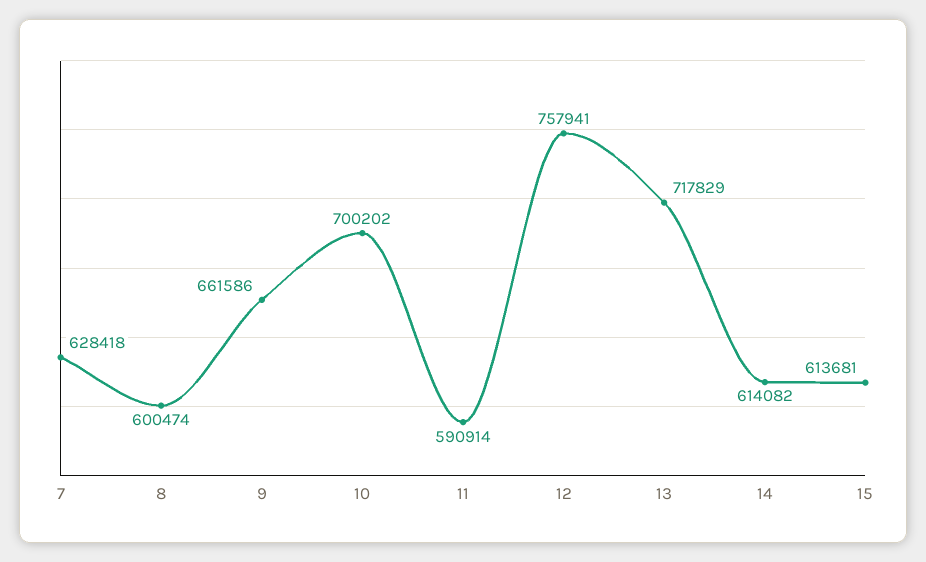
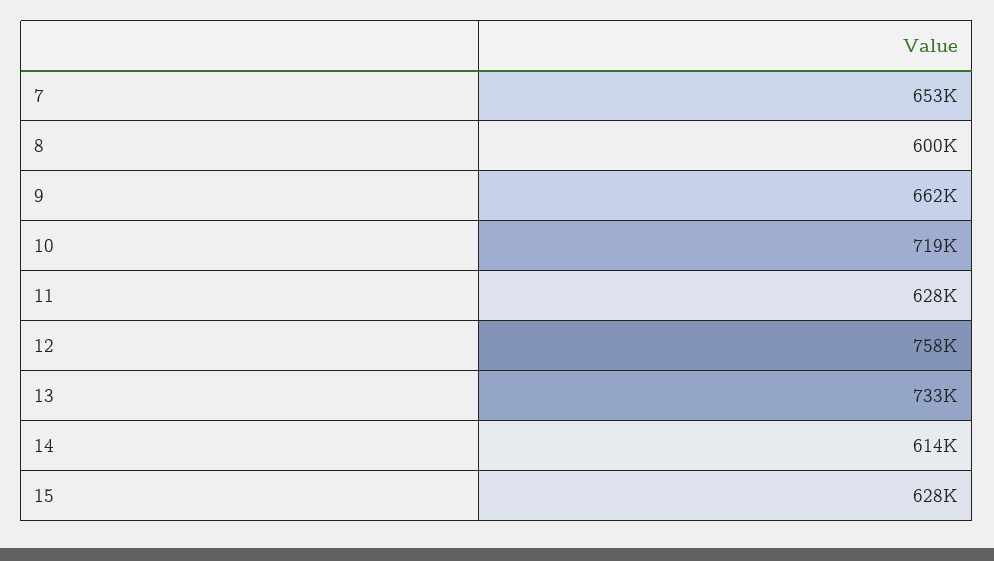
7: 628418 -> 653000
10: 700202 -> 719000
11: 590914 -> 628000
13: 717829 -> 733000
15: 613681 -> 628000

